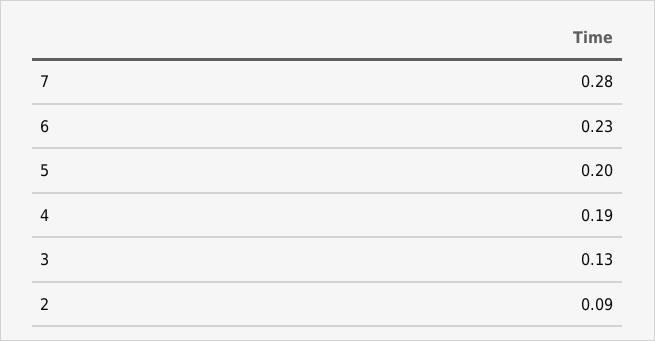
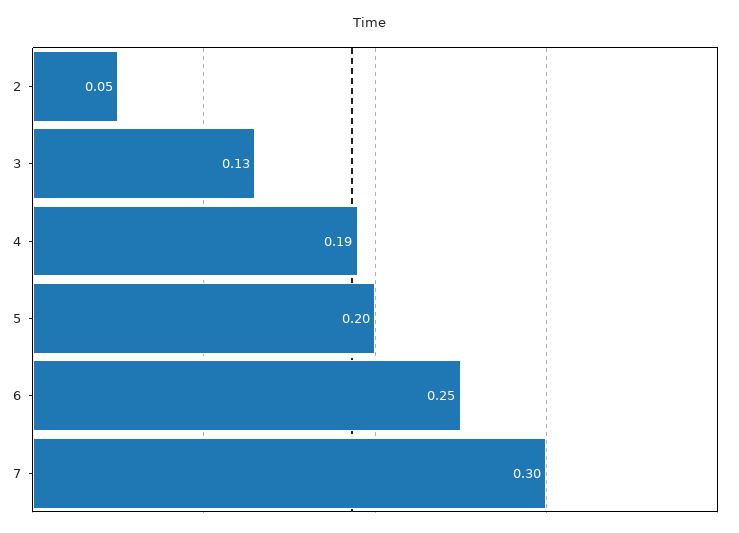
7: 0.28 -> 0.3
6: 0.23 -> 0.25
2: 0.09 -> 0.05

